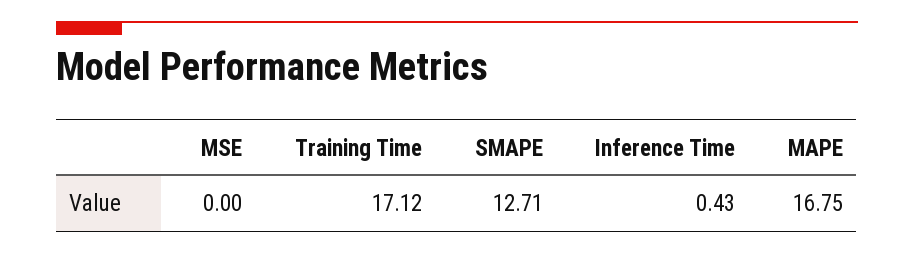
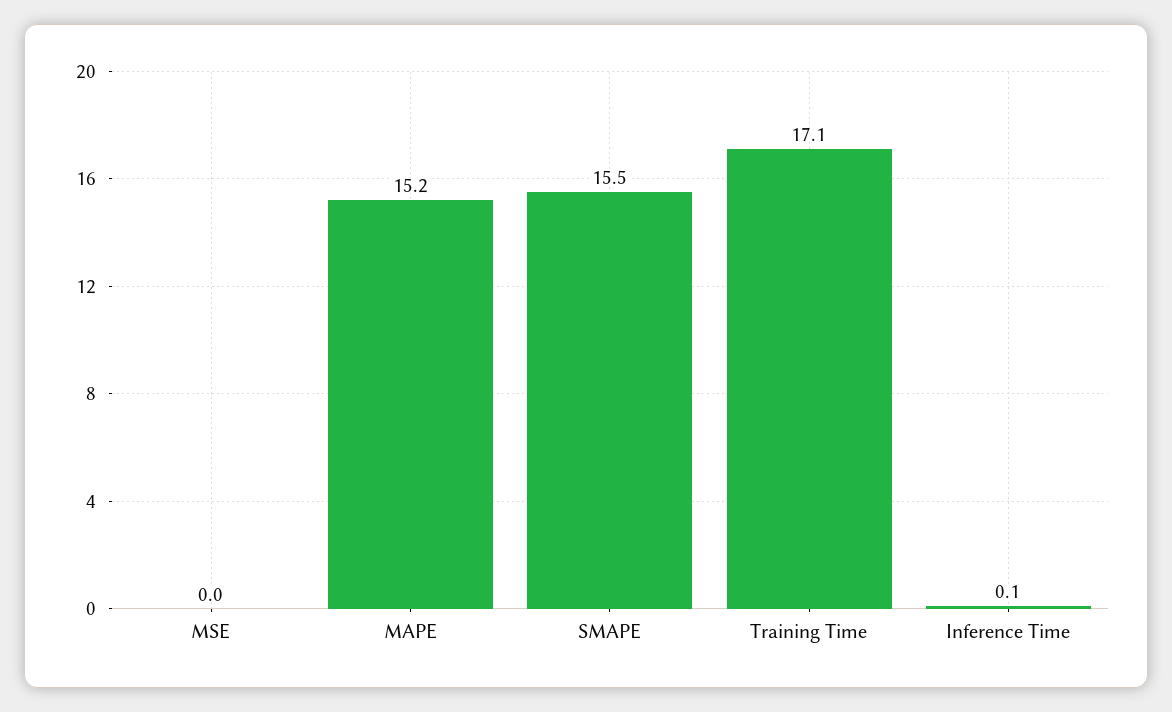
SMAPE: 12.71 -> 15.5
Inference Time: 0.43 -> 0.1
MAPE: 16.75 -> 15.2

